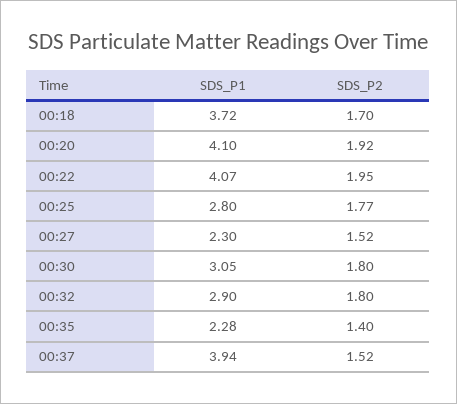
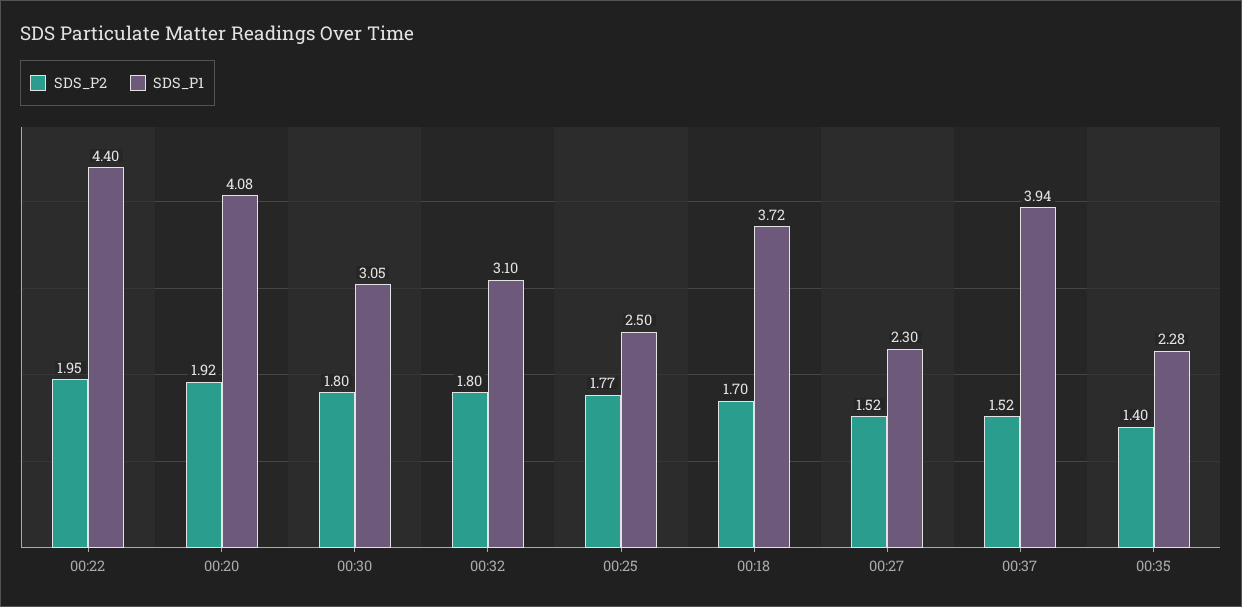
SDS_P1, 00:20: 4.1 -> 4.08
SDS_P1, 00:22: 4.07 -> 4.4
SDS_P1, 00:25: 2.8 -> 2.5
SDS_P1, 00:32: 2.9 -> 3.1

